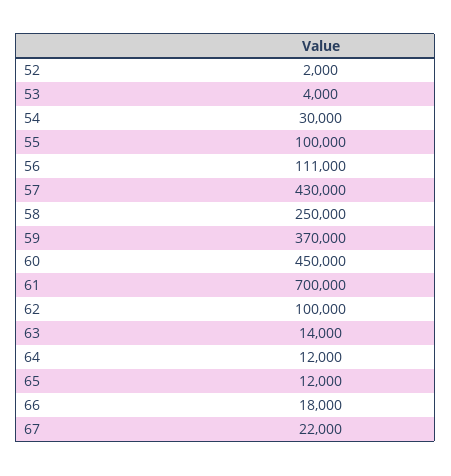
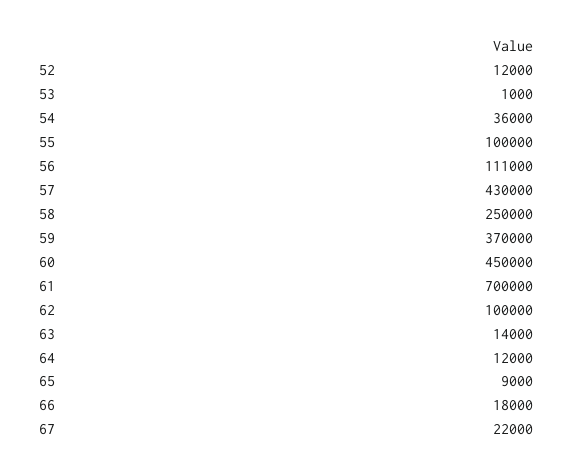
52: 2000 -> 12000
53: 4000 -> 1000
54: 30000 -> 36000
65: 12000 -> 9000

